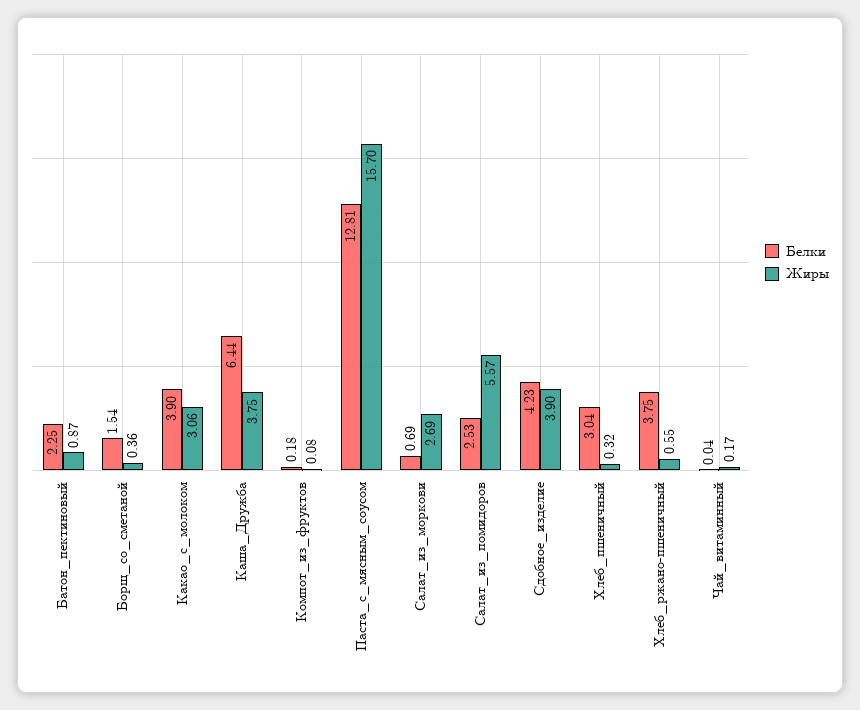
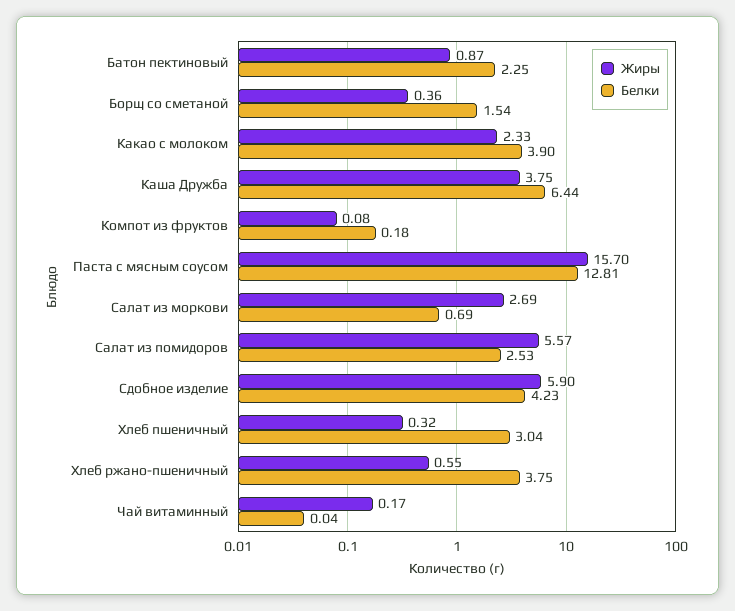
Жиры, Какао_с_молоком: 3.06 -> 2.33
Жиры, Сдобное_изделие: 3.9 -> 5.9

